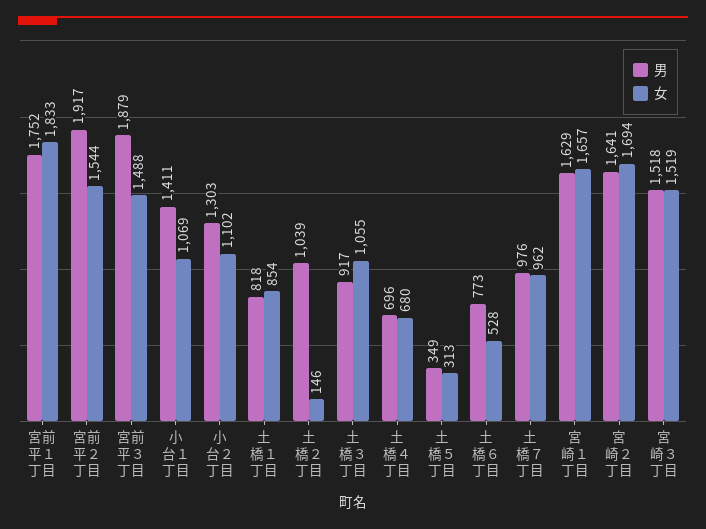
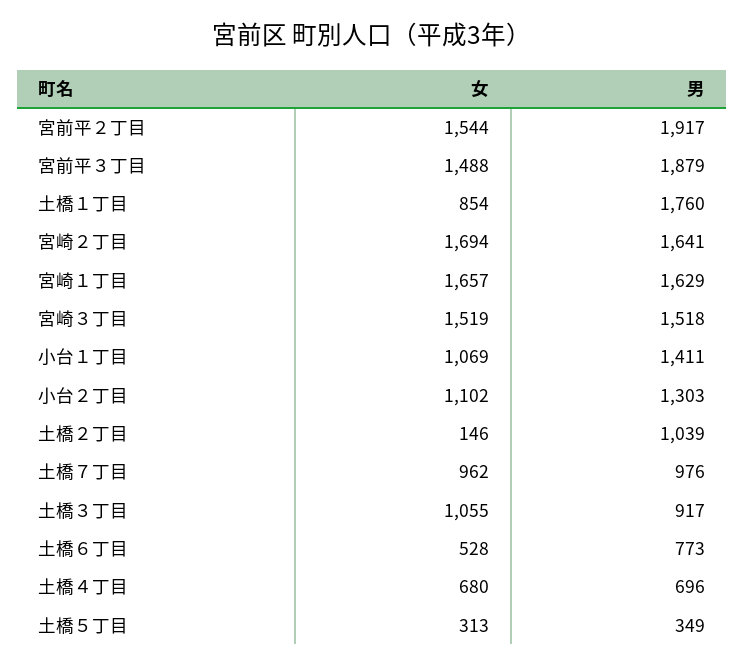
男, 宮前平１丁目: 1752 -> none
女, 宮前平１丁目: 1833 -> none
男, 土橋１丁目: 818 -> 1760

